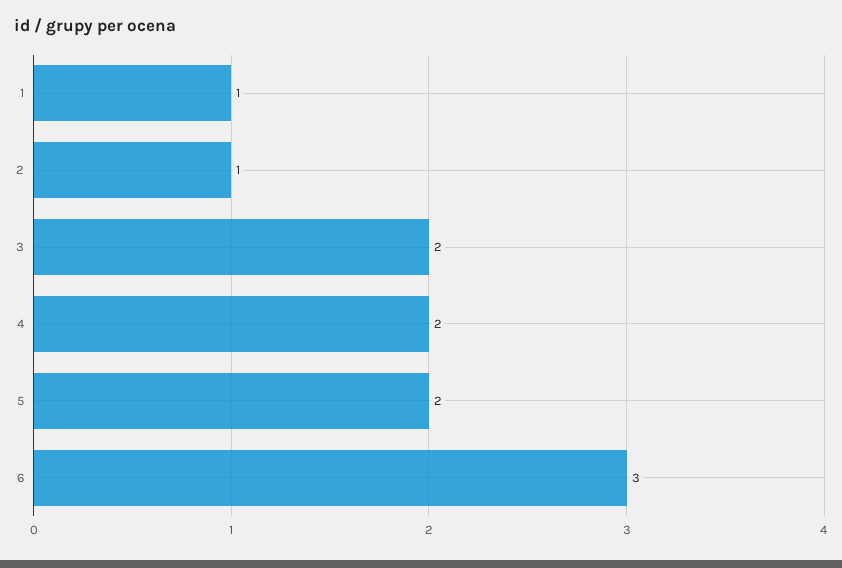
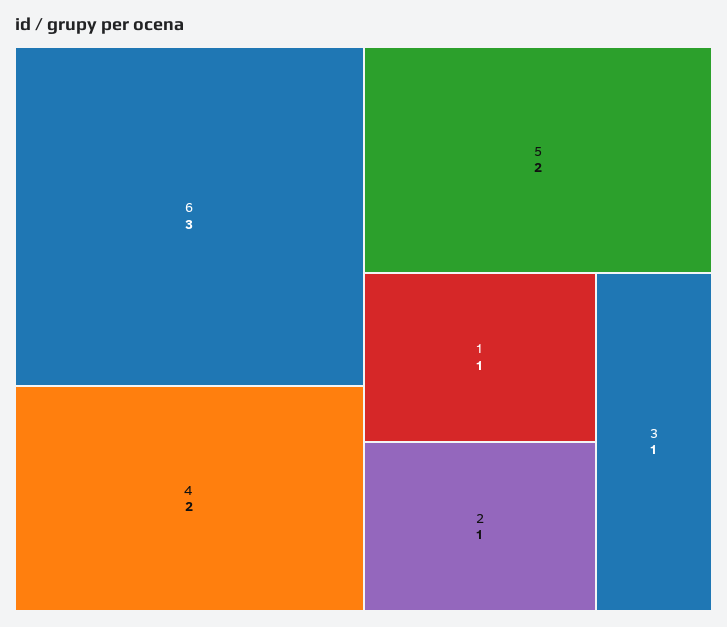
3: 2 -> 1

